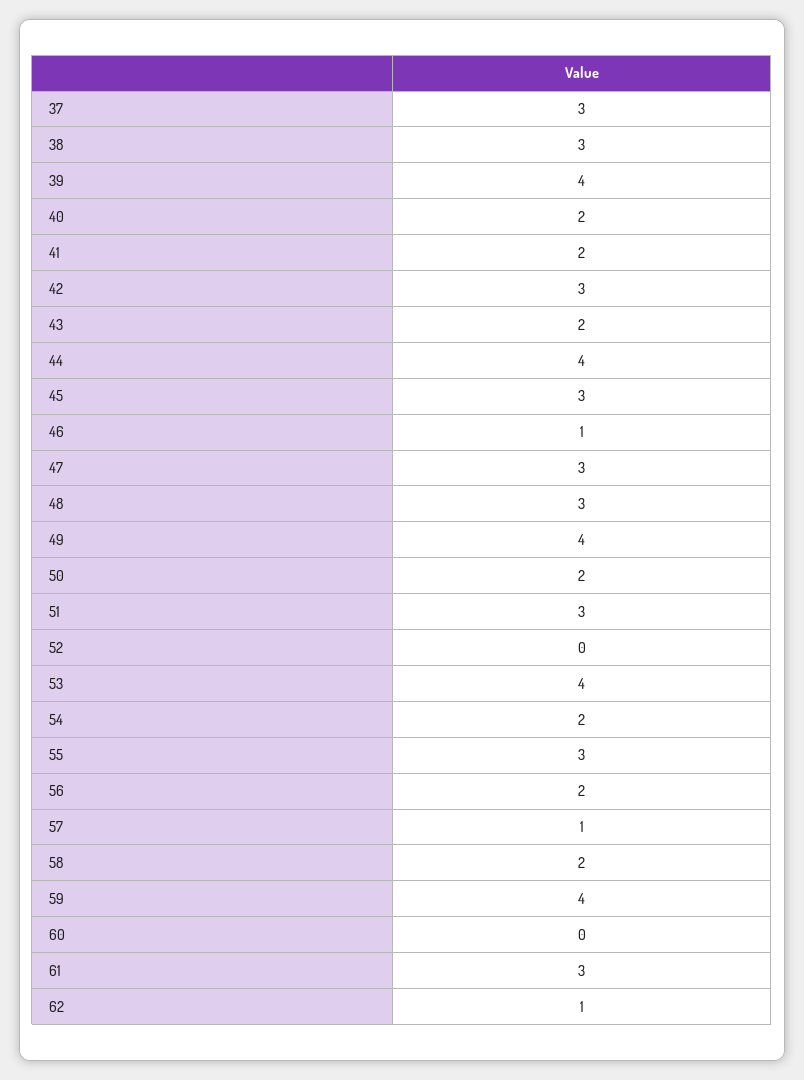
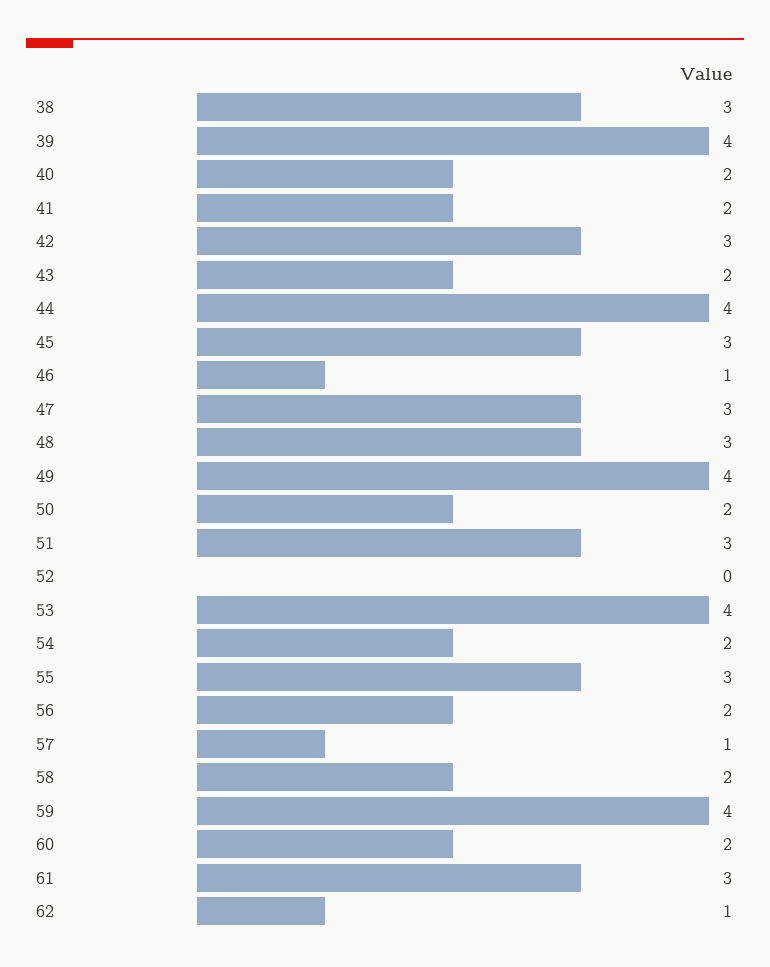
37: 3 -> none
60: 0 -> 2

